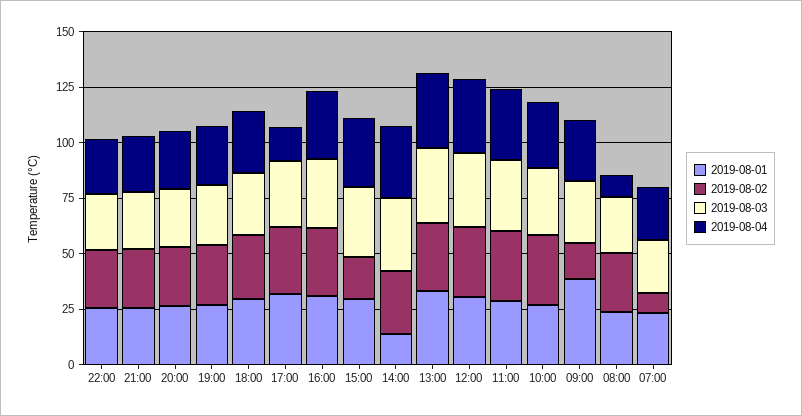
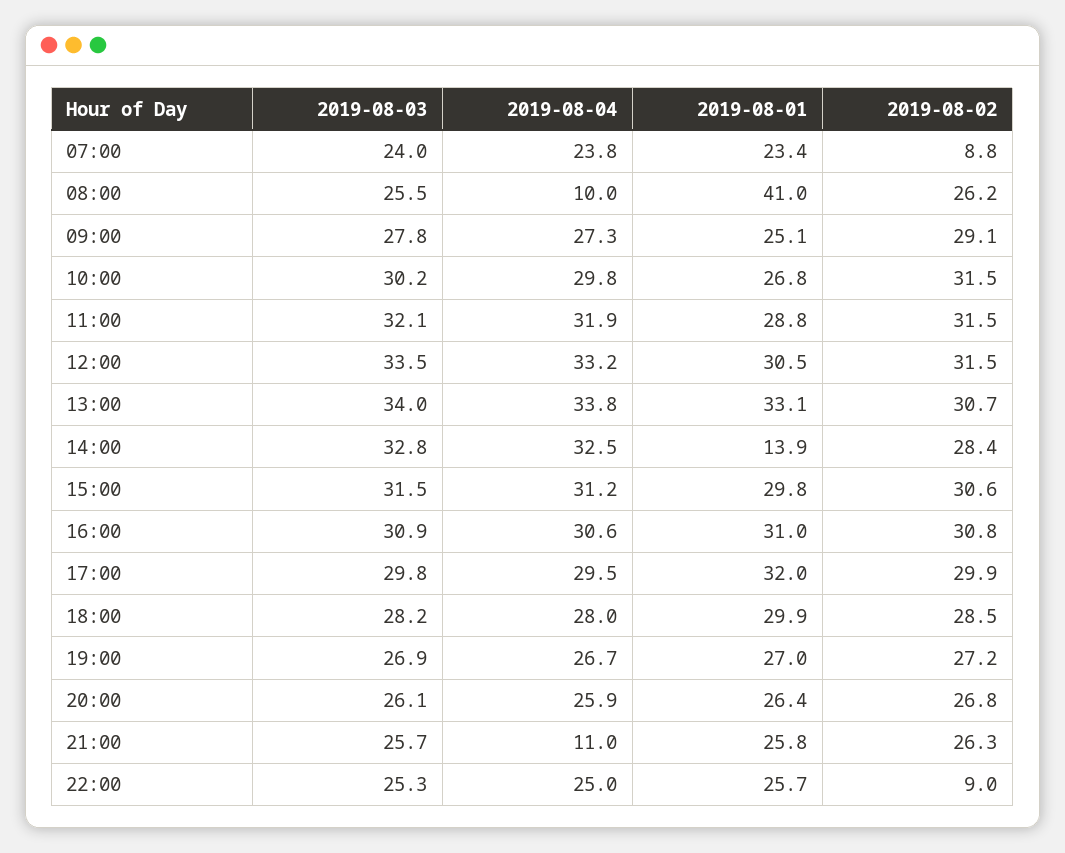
2019-08-02, 22:00: 25 -> 9
2019-08-04, 21:00: 25 -> 11
2019-08-04, 17:00: 15 -> 29.5
2019-08-02, 15:00: 20 -> 30.6
2019-08-01, 09:00: 40 -> 25.1
2019-08-02, 09:00: 15 -> 29.1
2019-08-01, 08:00: 25 -> 41

